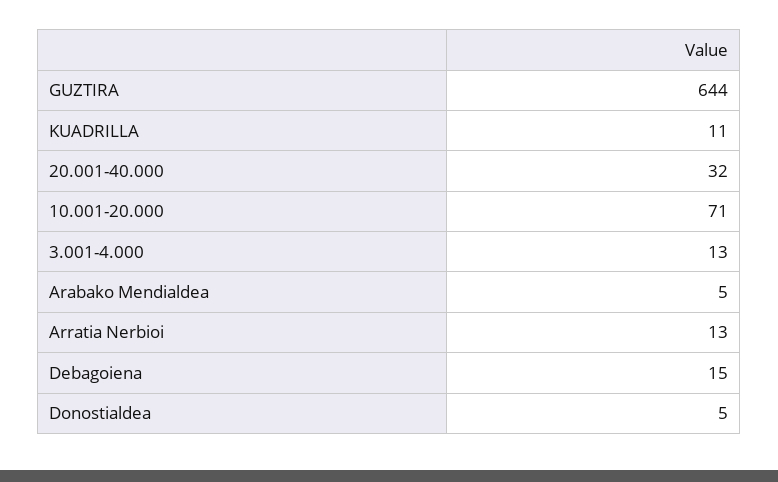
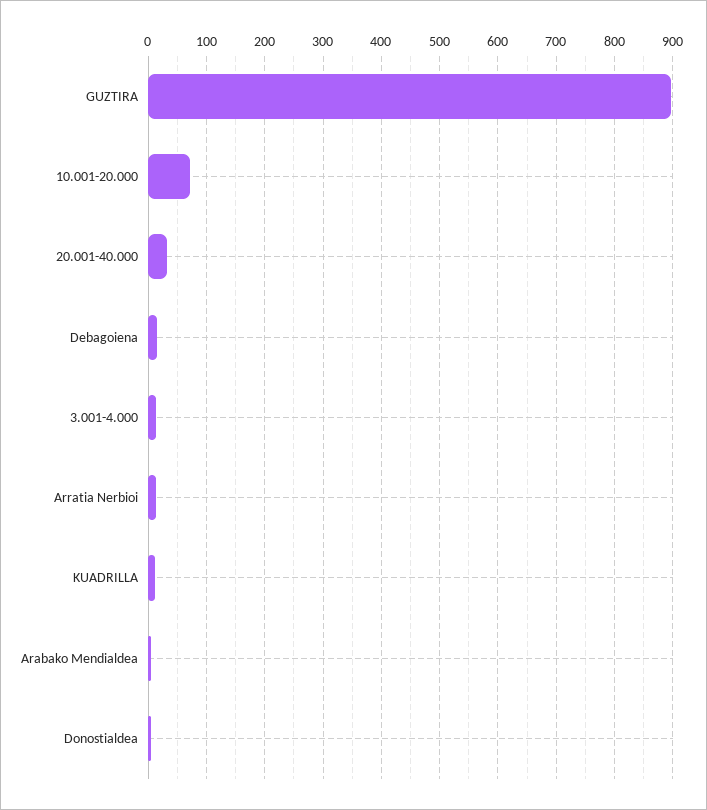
GUZTIRA: 644 -> 900

